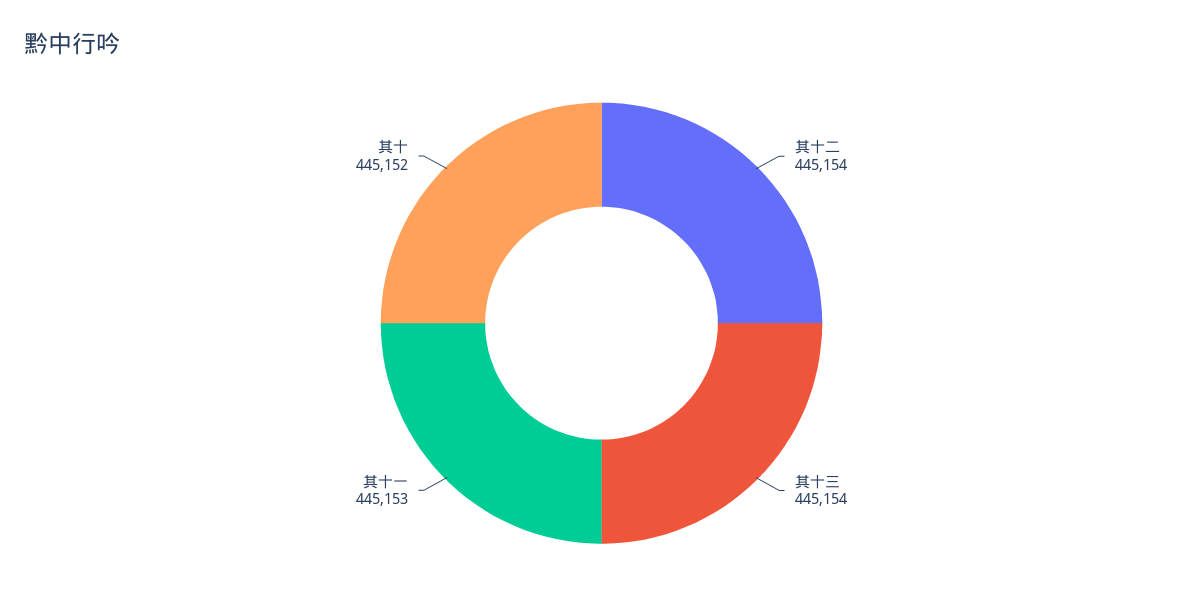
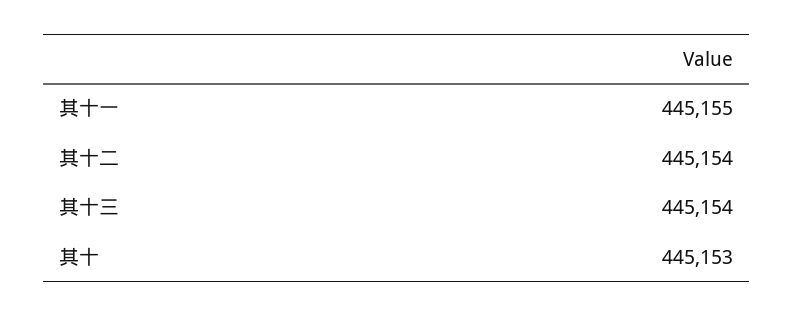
其十一: 445153 -> 445155
其十: 445152 -> 445153

